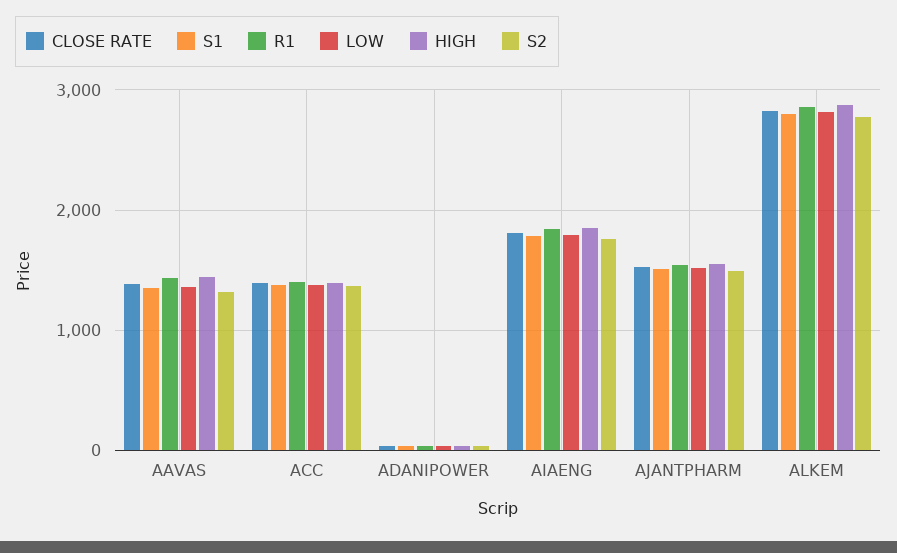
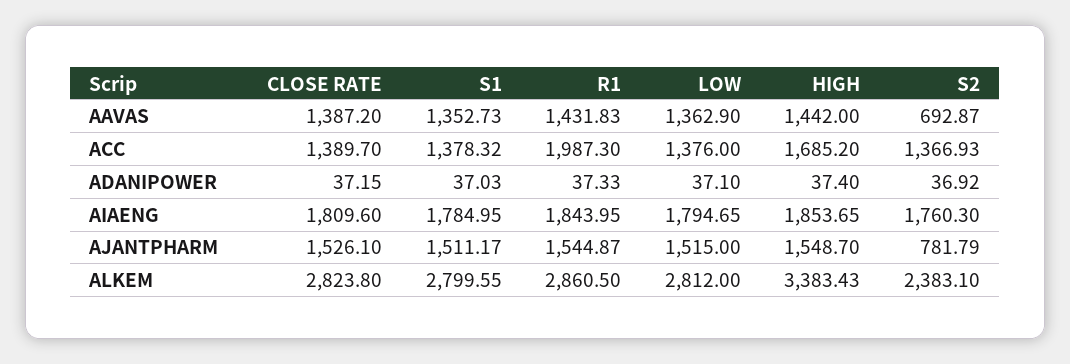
S2, AAVAS: 1300 -> 692.87
R1, ACC: 1400 -> 1987.3
HIGH, ACC: 1400 -> 1685.2
S2, AJANTPHARM: 1500 -> 781.79
HIGH, ALKEM: 2900 -> 3383.43
S2, ALKEM: 2800 -> 2383.1

